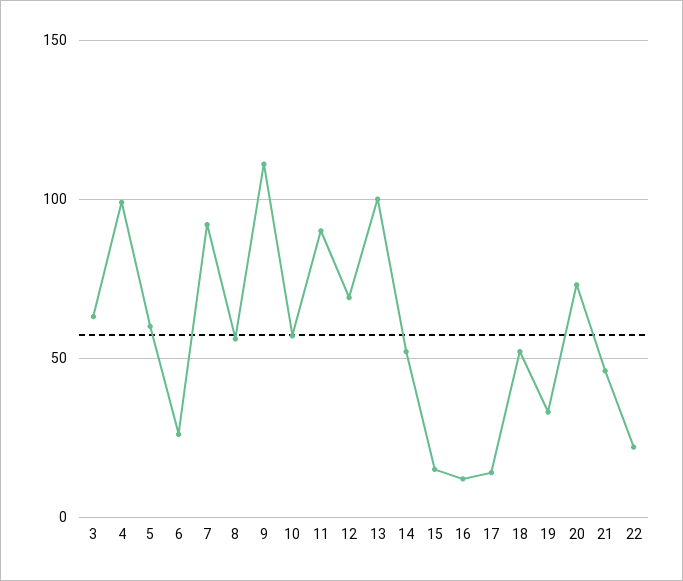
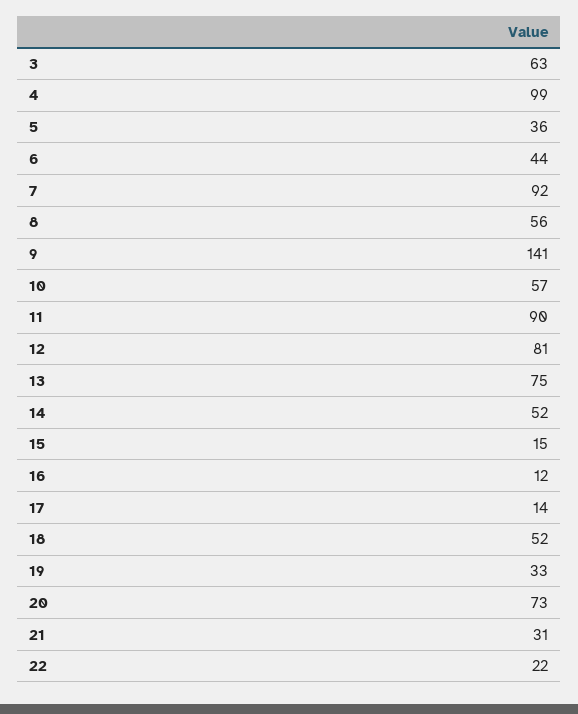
5: 60 -> 36
6: 25 -> 44
9: 110 -> 141
12: 70 -> 81
13: 100 -> 75
21: 45 -> 31

